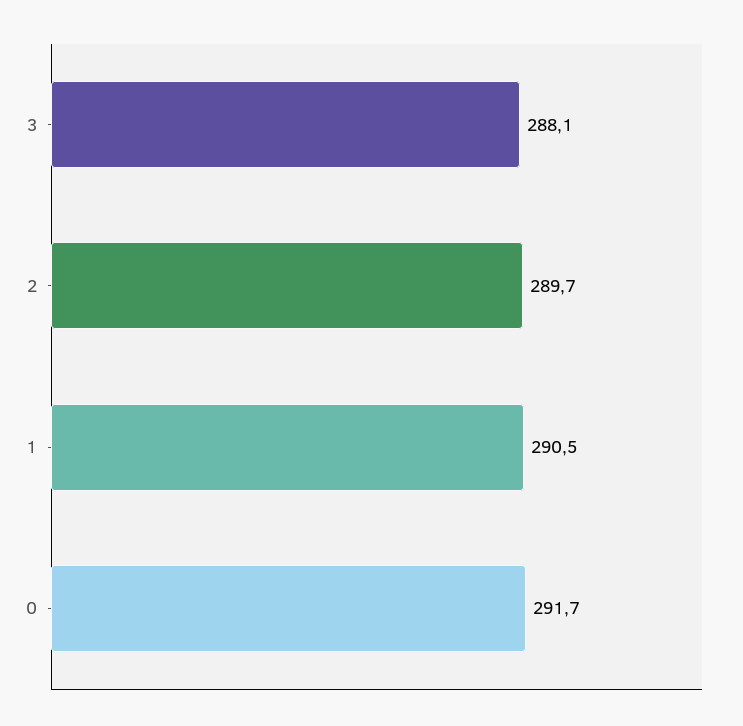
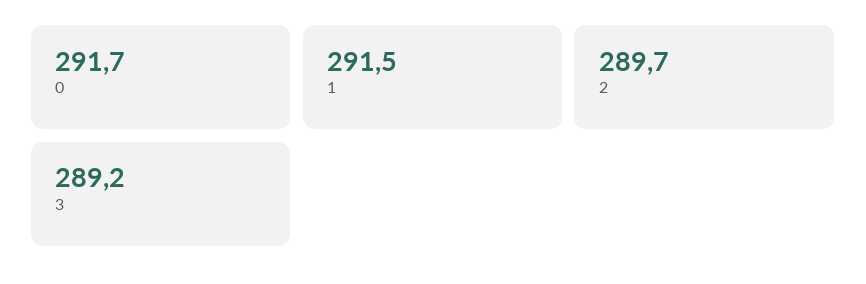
3: 288.1 -> 289.2
1: 290.5 -> 291.5

